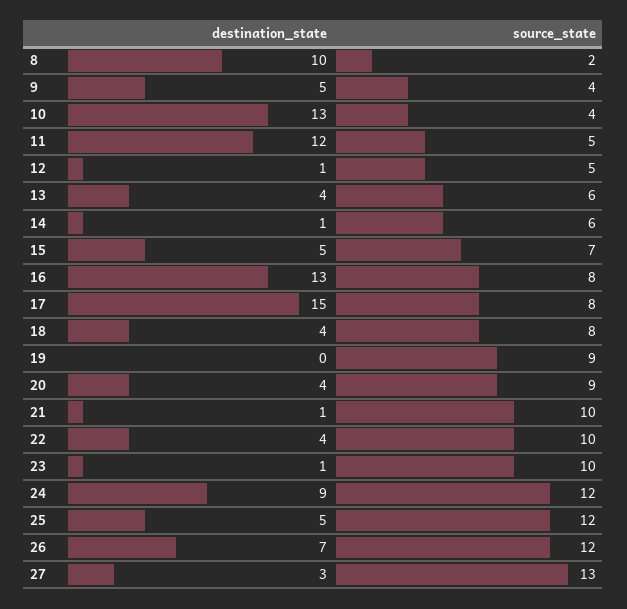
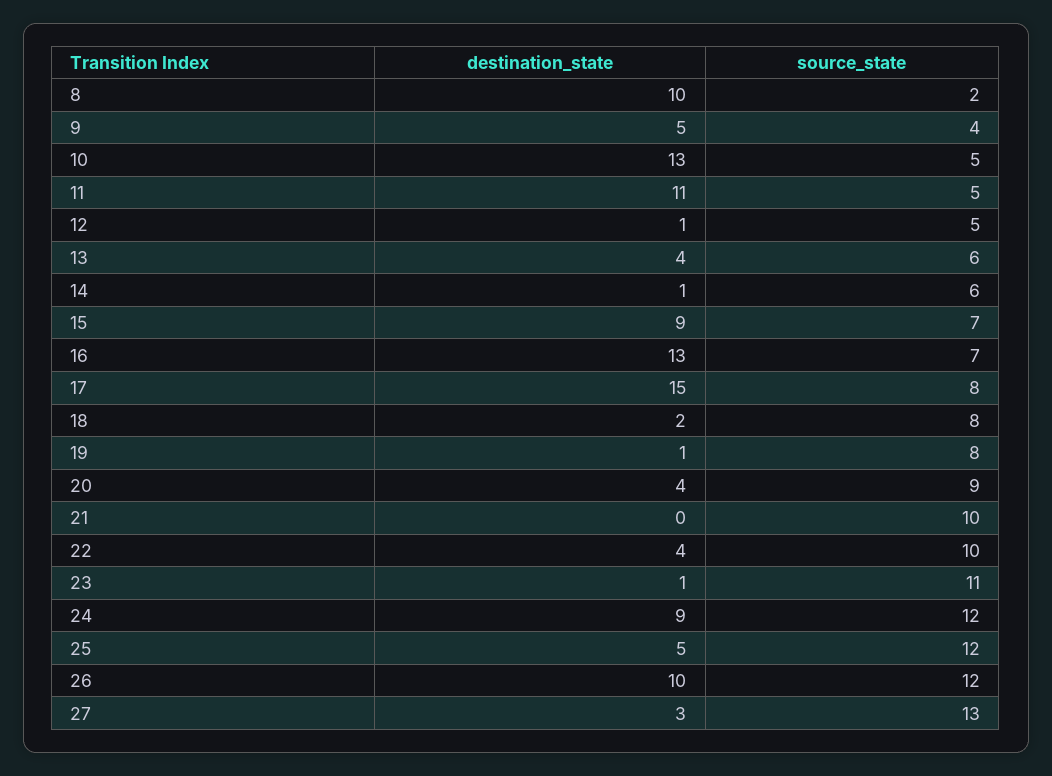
source_state, 10: 4 -> 5
destination_state, 11: 12 -> 11
destination_state, 15: 5 -> 9
source_state, 16: 8 -> 7
destination_state, 18: 4 -> 2
destination_state, 19: 0 -> 1
source_state, 19: 9 -> 8
destination_state, 21: 1 -> 0
source_state, 23: 10 -> 11
destination_state, 26: 7 -> 10

